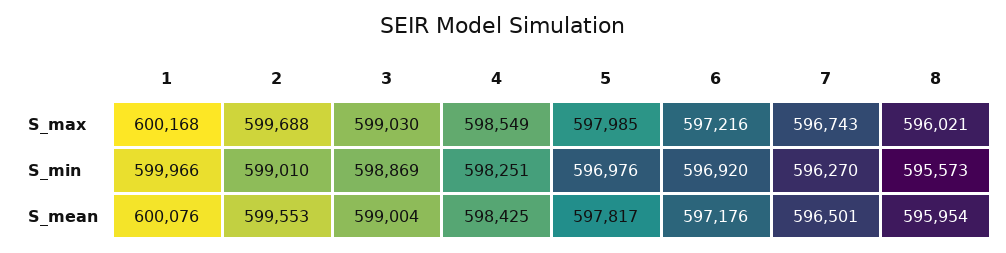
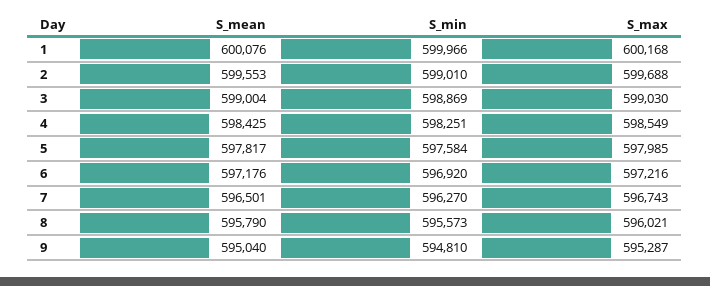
5, S_min: 596976 -> 597584
8, S_mean: 595954 -> 595790
9, S_mean: none -> 595040
9, S_min: none -> 594810
9, S_max: none -> 595287

